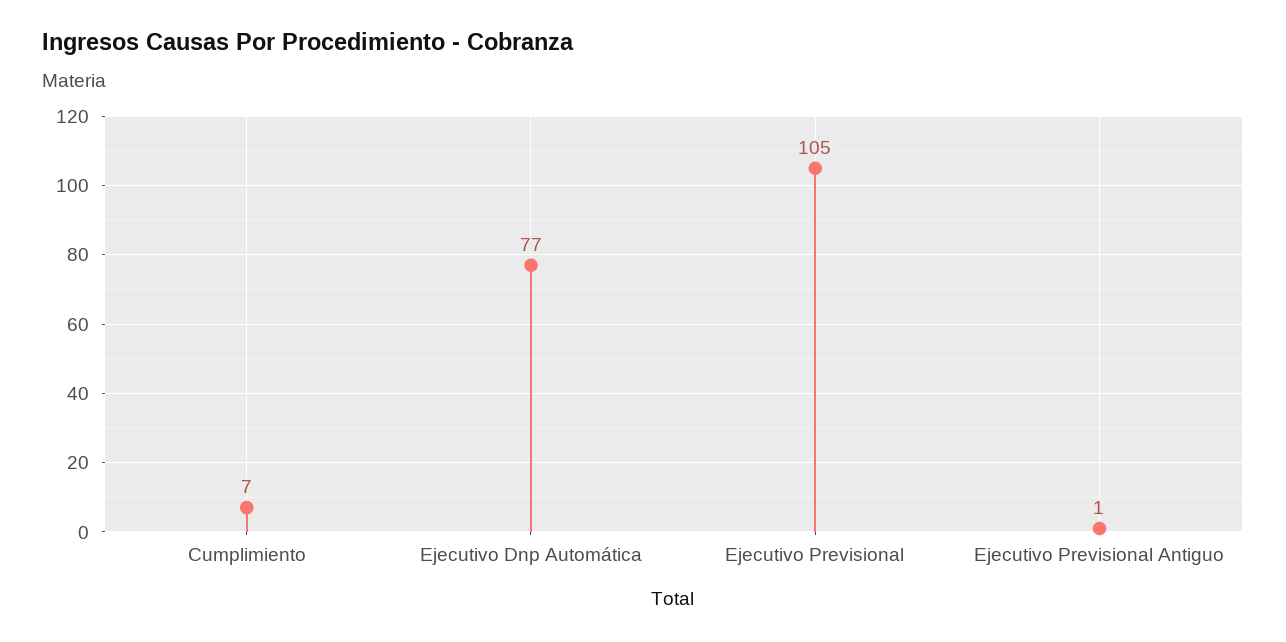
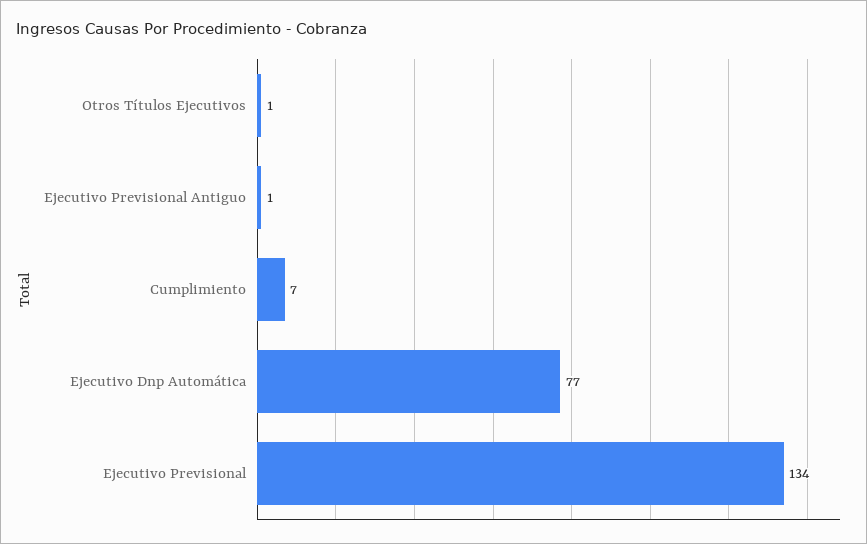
Ejecutivo Previsional: 105 -> 134
Otros Títulos Ejecutivos: none -> 1

